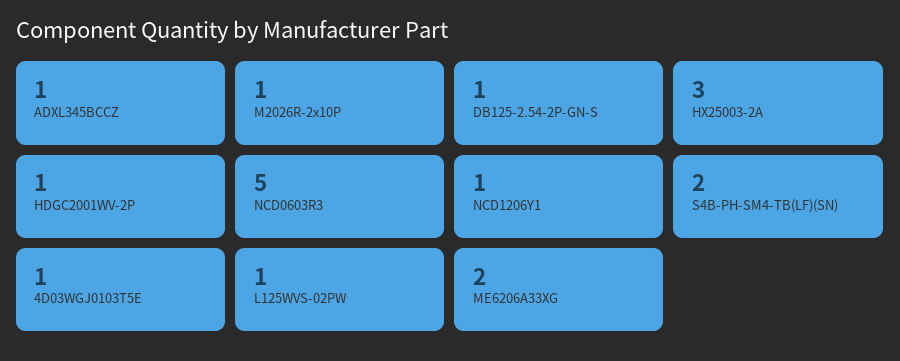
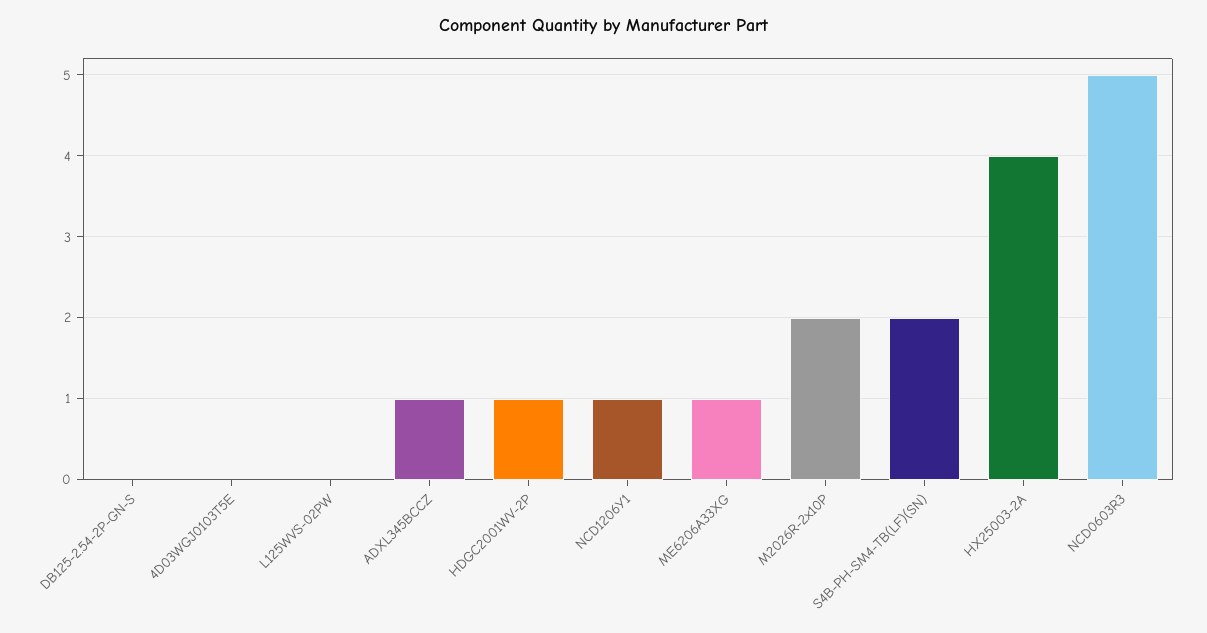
M2026R-2x10P: 1 -> 2
DB125-2.54-2P-GN-S: 1 -> 0
HX25003-2A: 3 -> 4
4D03WGJ0103T5E: 1 -> 0
L125WVS-02PW: 1 -> 0
ME6206A33XG: 2 -> 1

